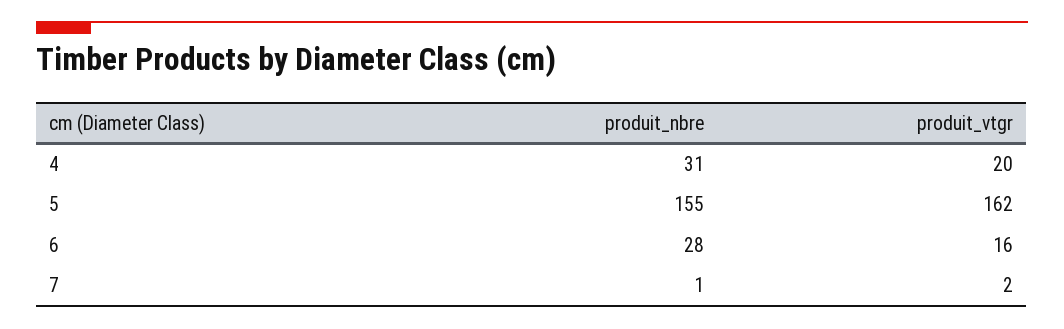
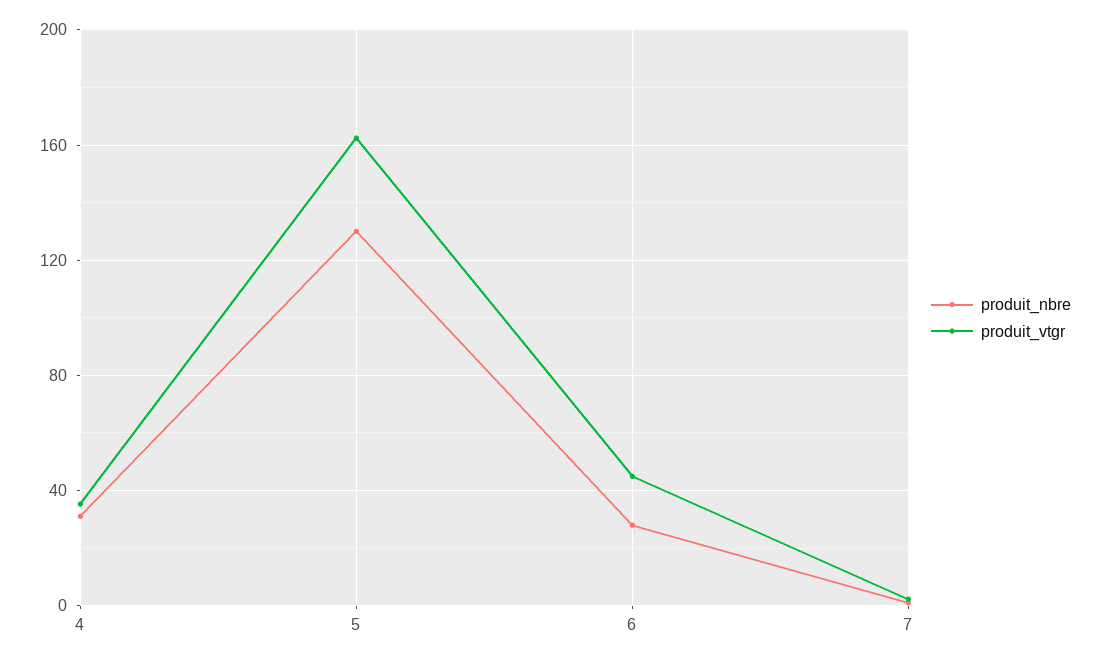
produit_vtgr, 4: 20 -> 35
produit_nbre, 5: 155 -> 130
produit_vtgr, 6: 16 -> 45

